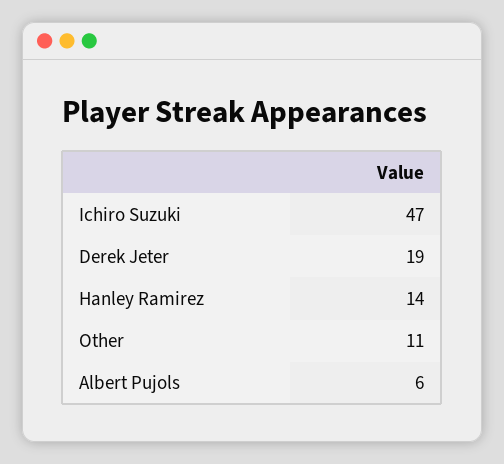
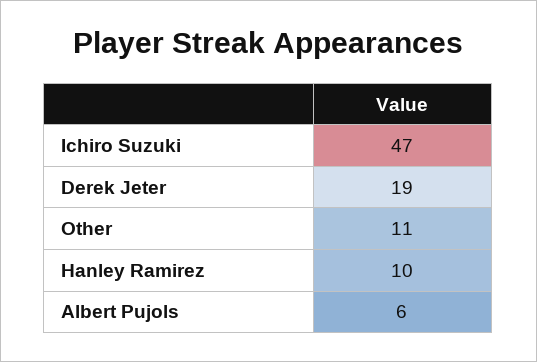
Hanley Ramirez: 14 -> 10

